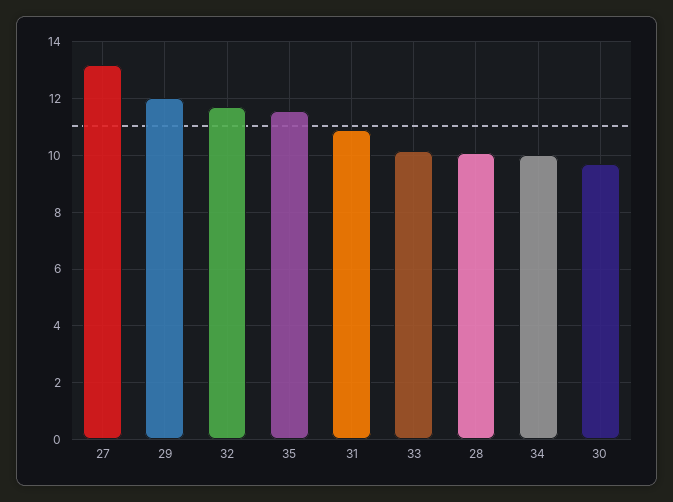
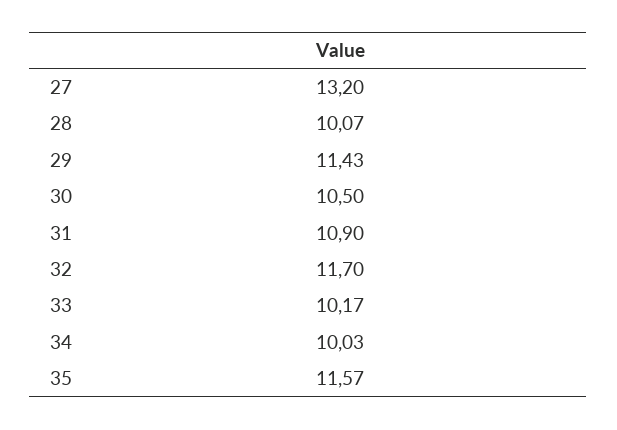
29: 12 -> 11.43
30: 9.75 -> 10.5

